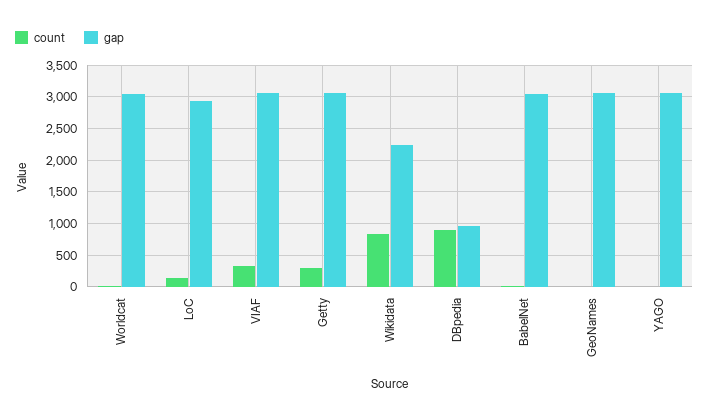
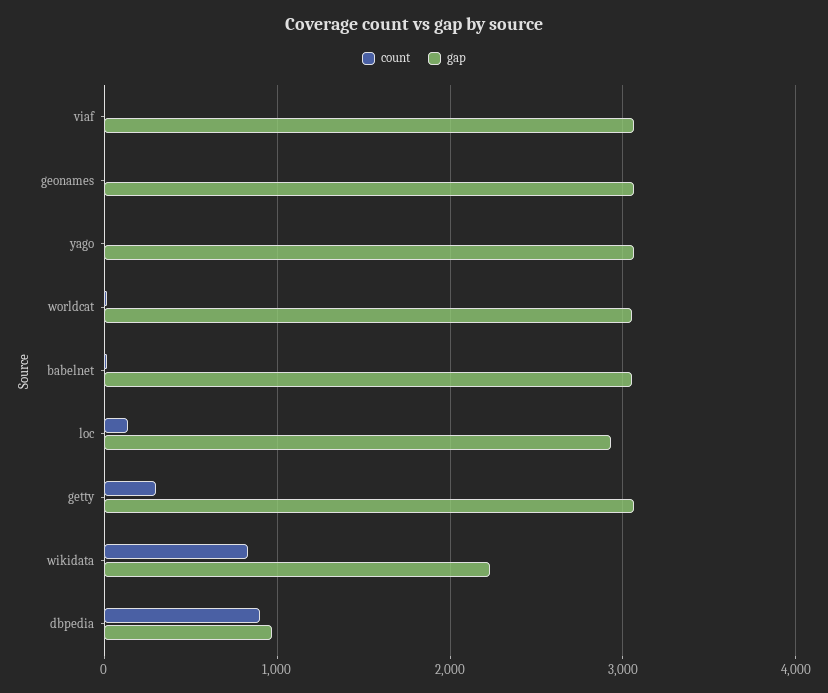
count, VIAF: 300 -> 0

